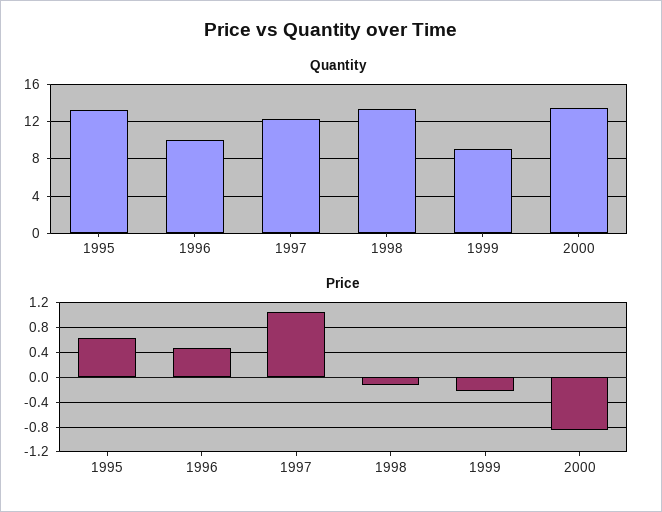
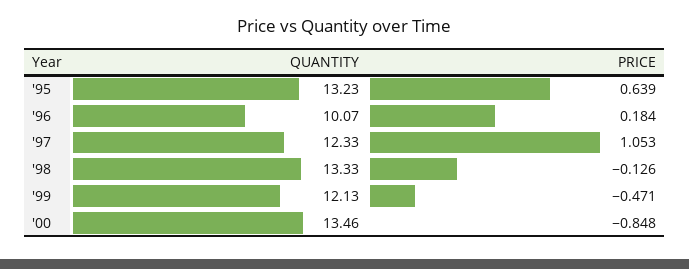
Quantity, 1999: 9 -> 12.13
Price, 1996: 0.5 -> 0.184
Price, 1999: -0.2 -> -0.471

